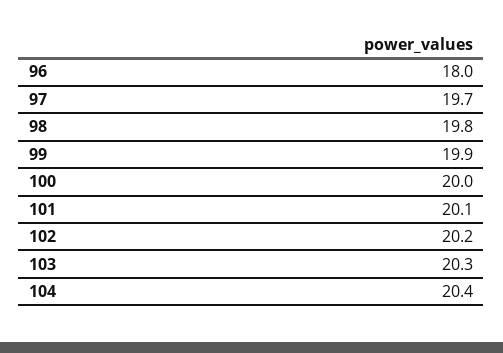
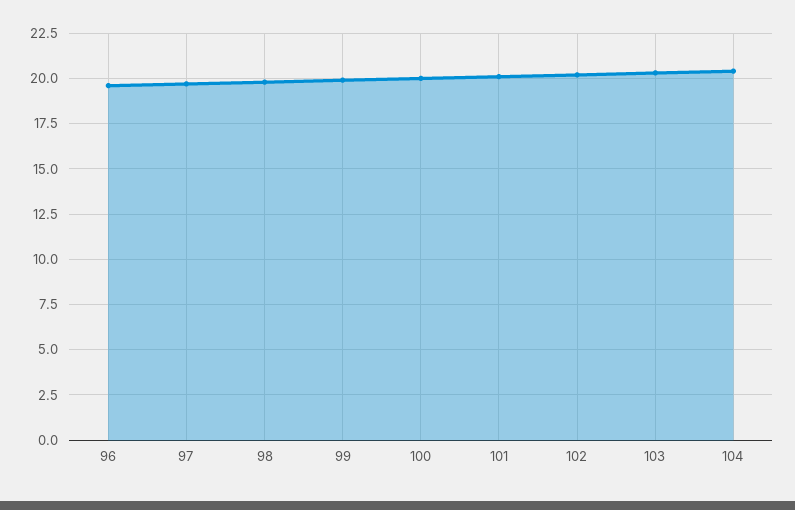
96: 18 -> 19.5

